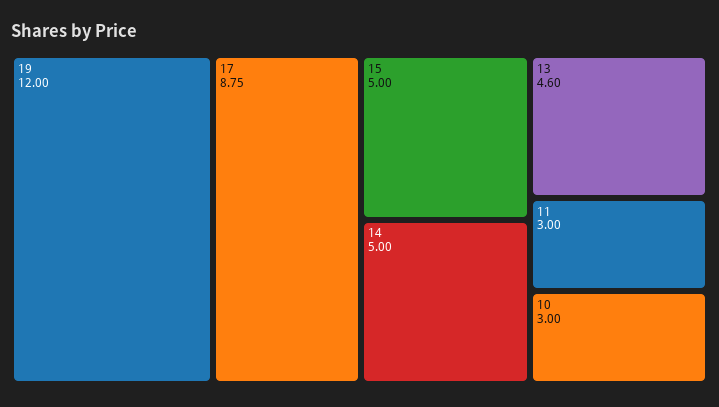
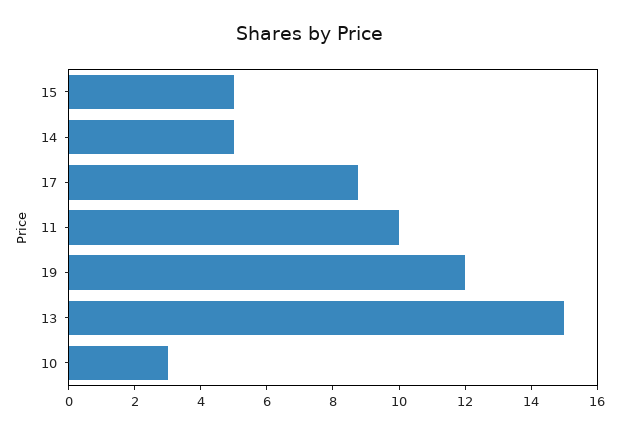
13: 4.6 -> 15
11: 3 -> 10

